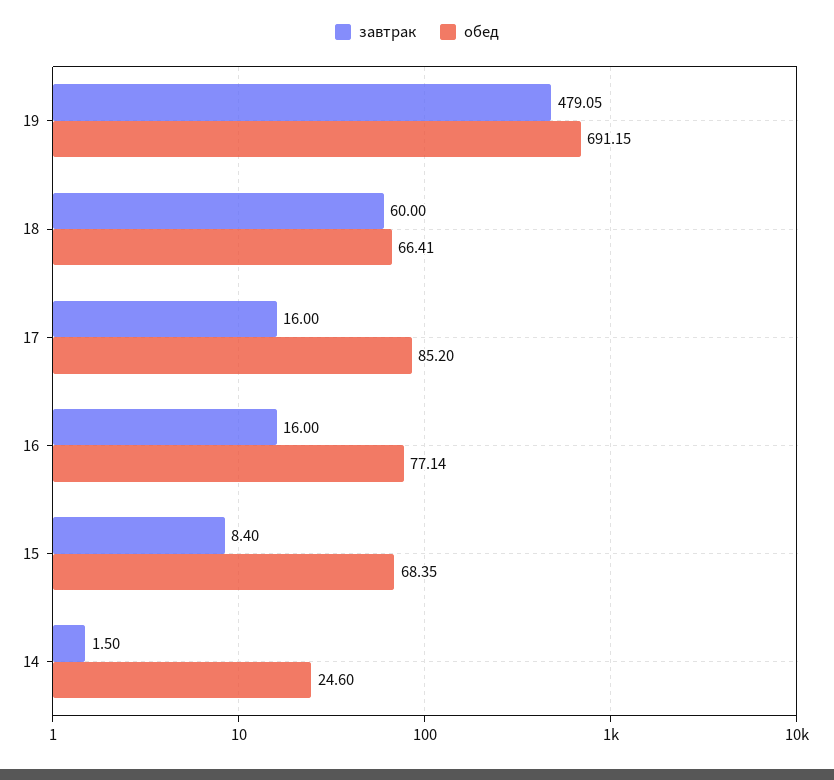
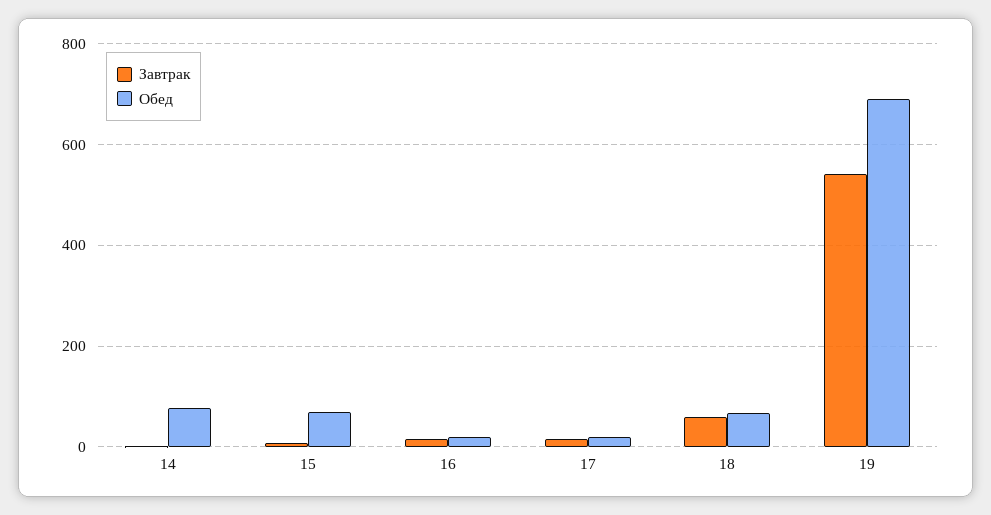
завтрак, 19: 479.05 -> 540
обед, 17: 85.2 -> 20
обед, 16: 77.14 -> 20
обед, 14: 24.6 -> 80

